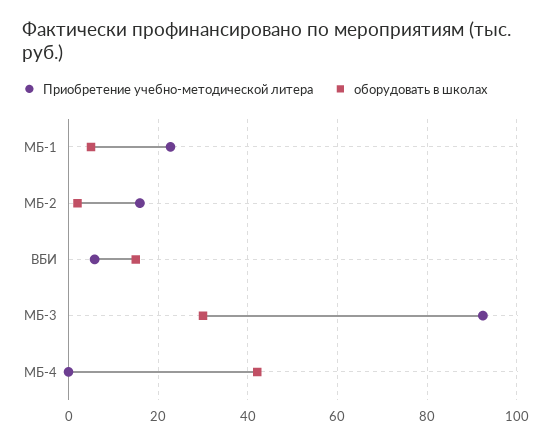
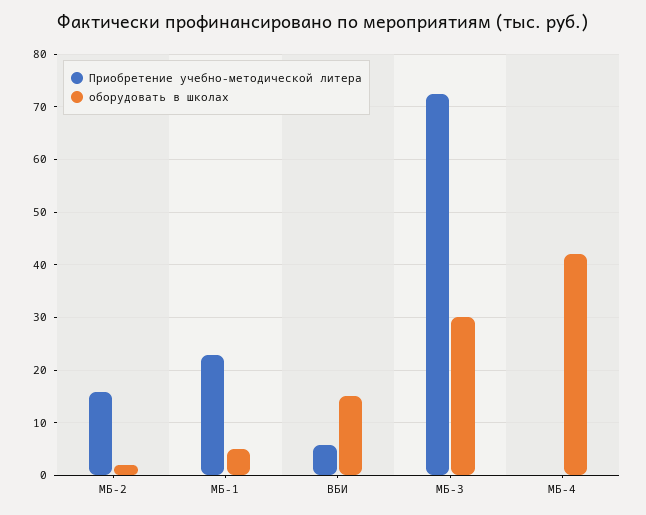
Приобретение учебно-методической литера, МБ-3: 92 -> 72

